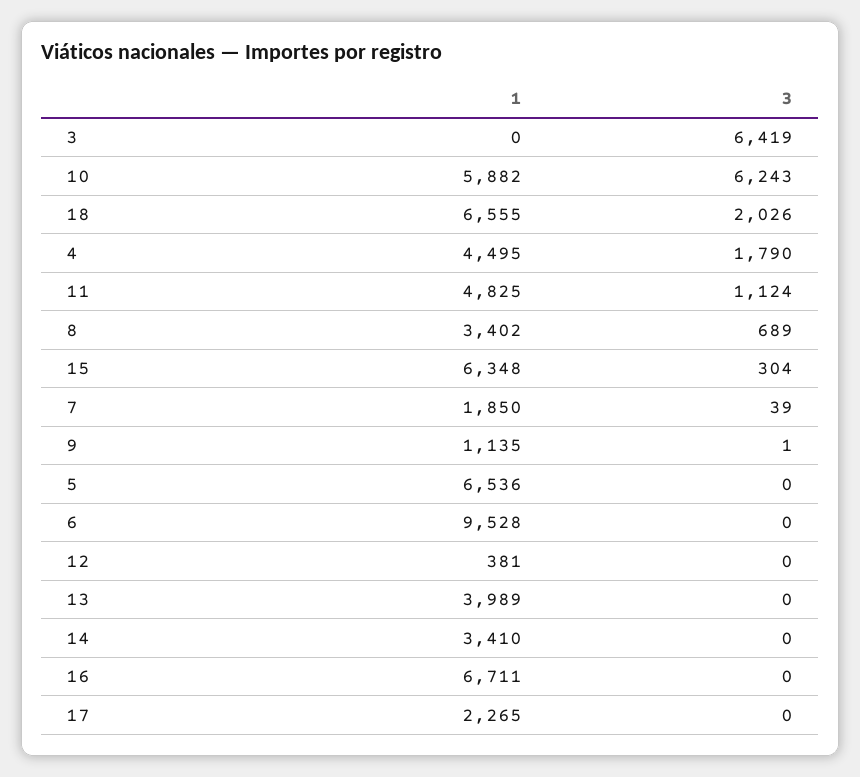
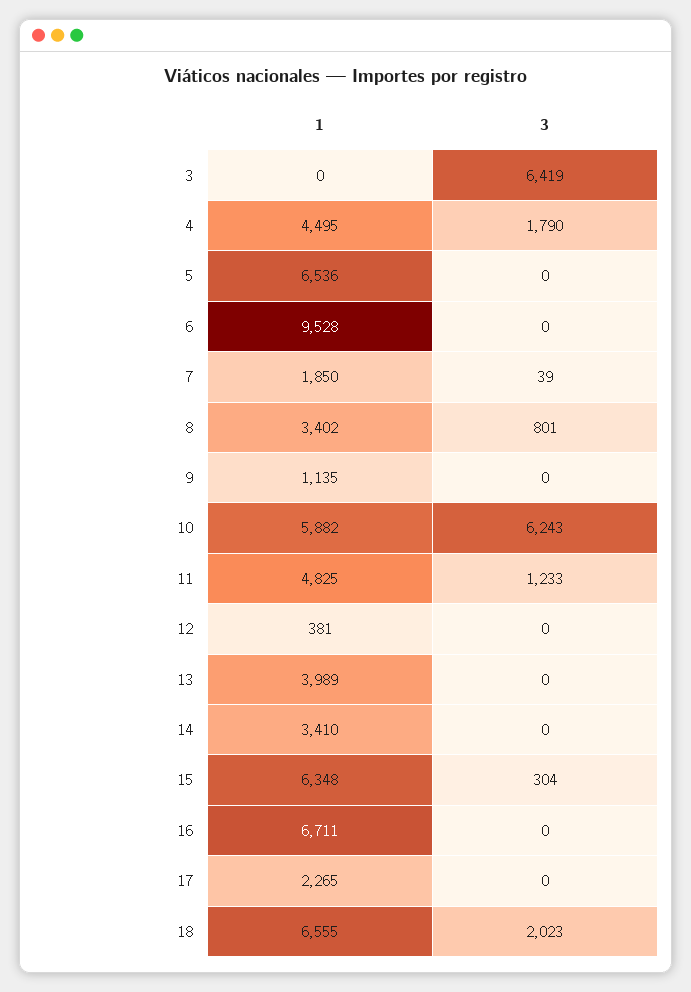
3, 18: 2026 -> 2023
3, 11: 1124 -> 1233
3, 8: 689 -> 801
3, 9: 1 -> 0

